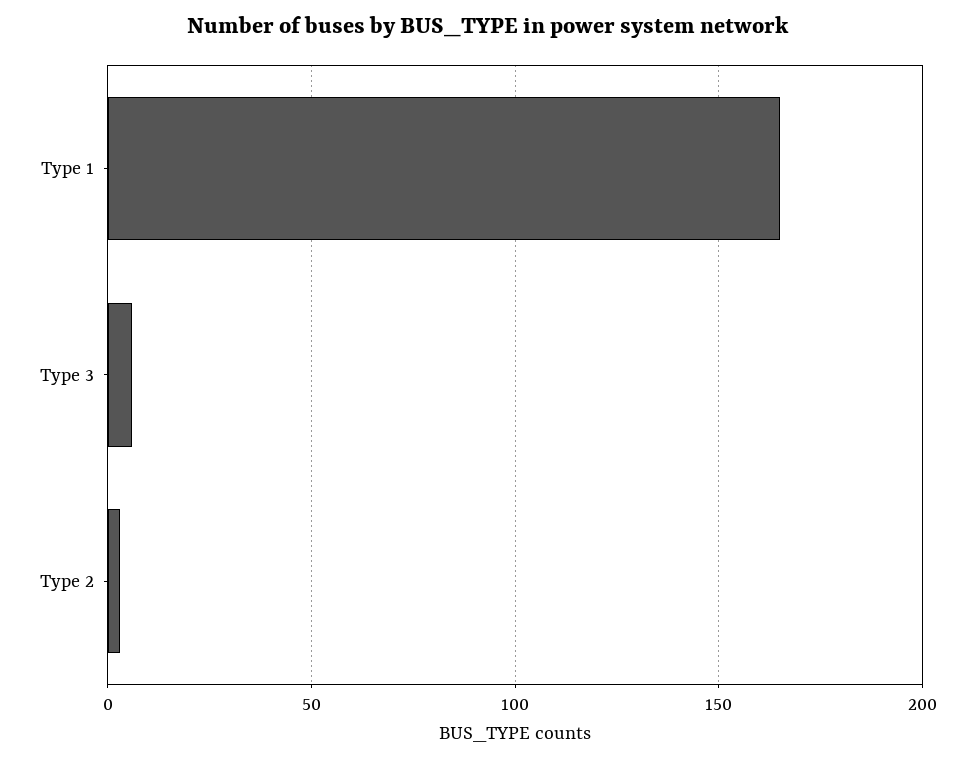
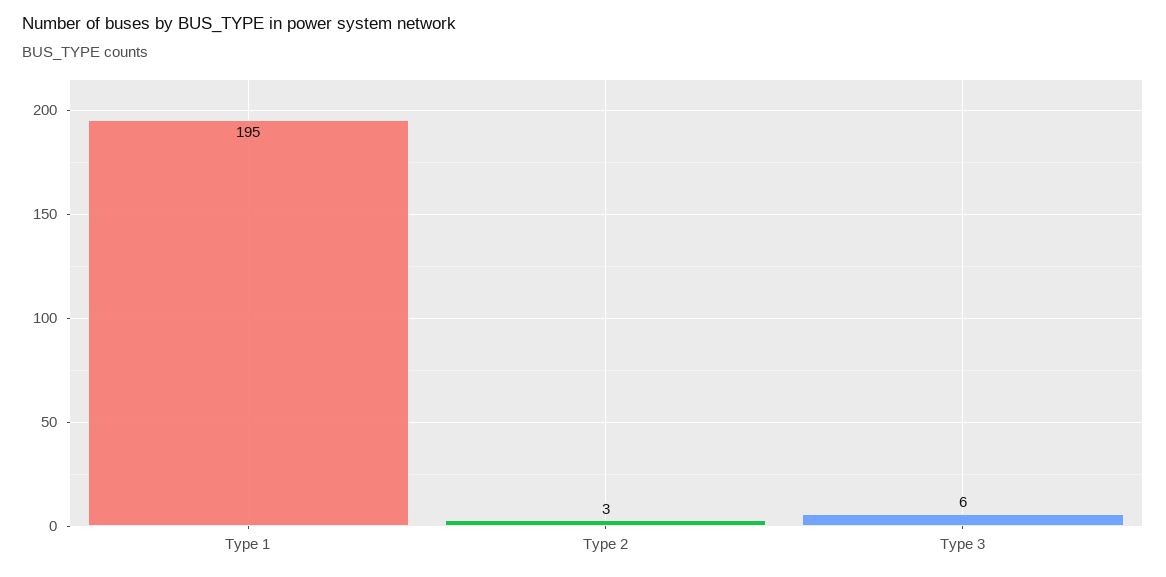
Type 1: 165 -> 195

